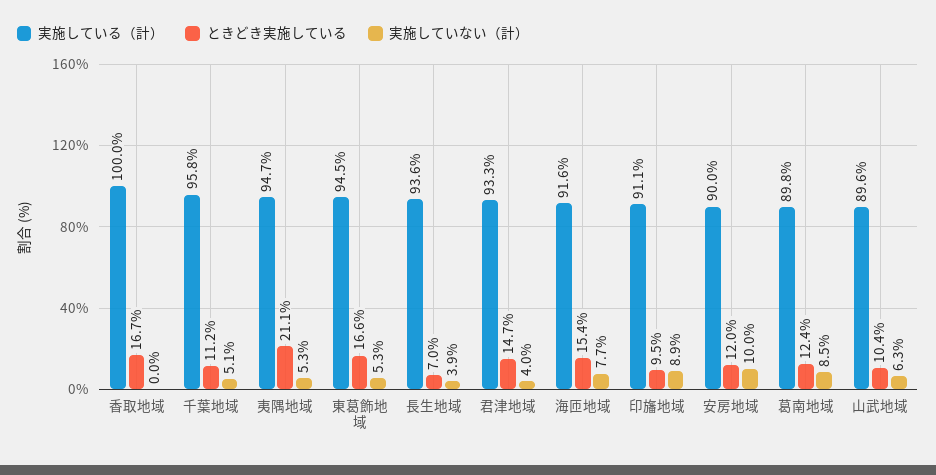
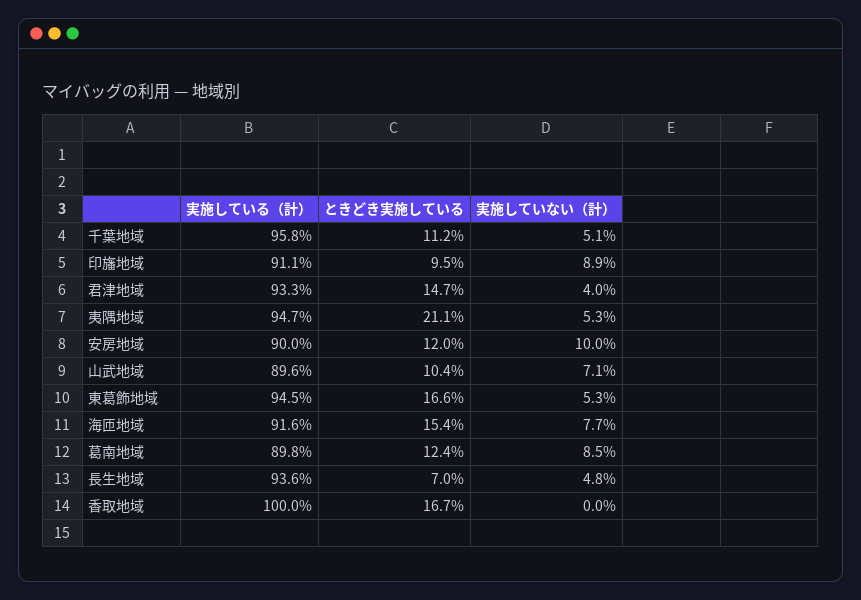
実施していない（計）, 長生地域: 3.9 -> 4.8
実施していない（計）, 山武地域: 6.3 -> 7.1

